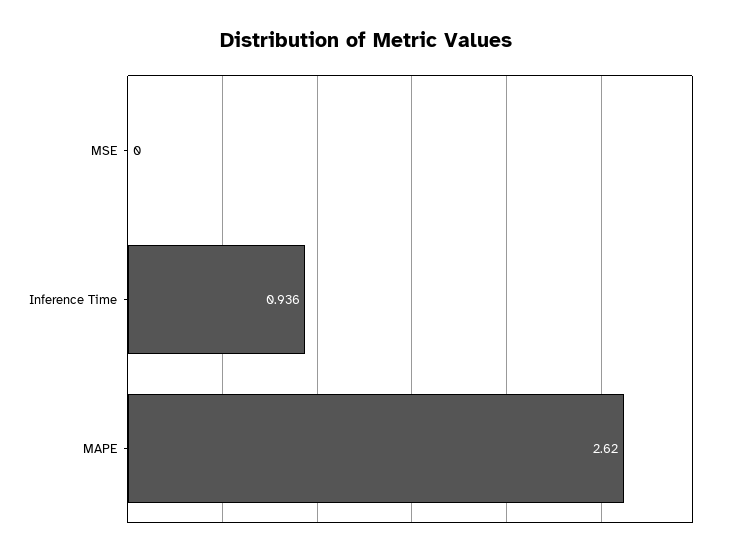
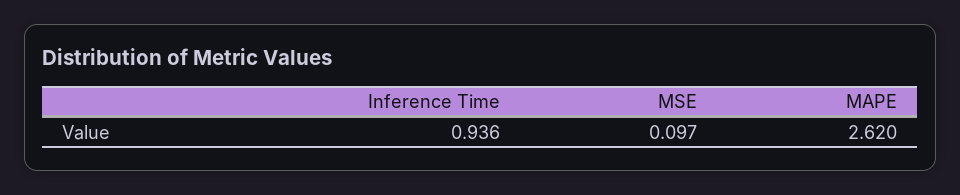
MSE: 0 -> 0.097

